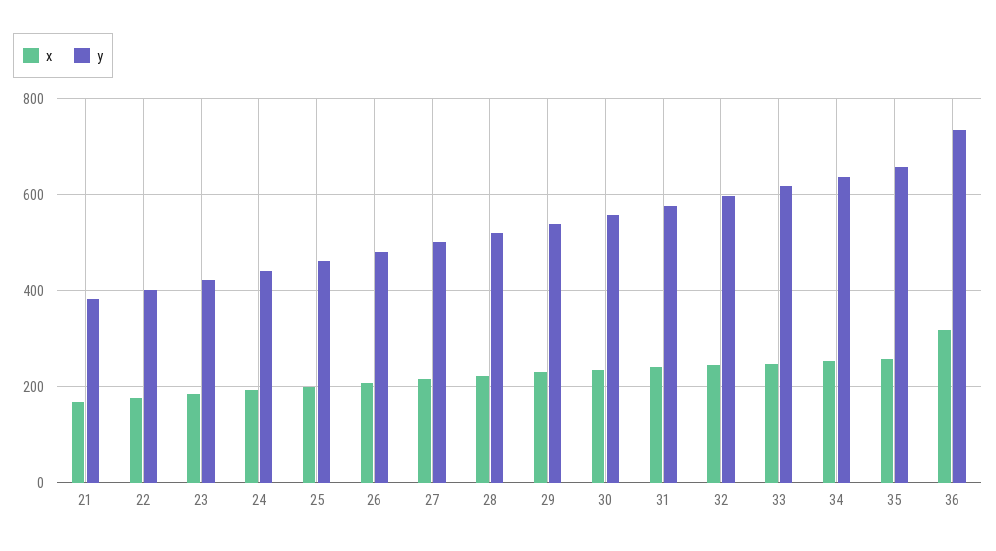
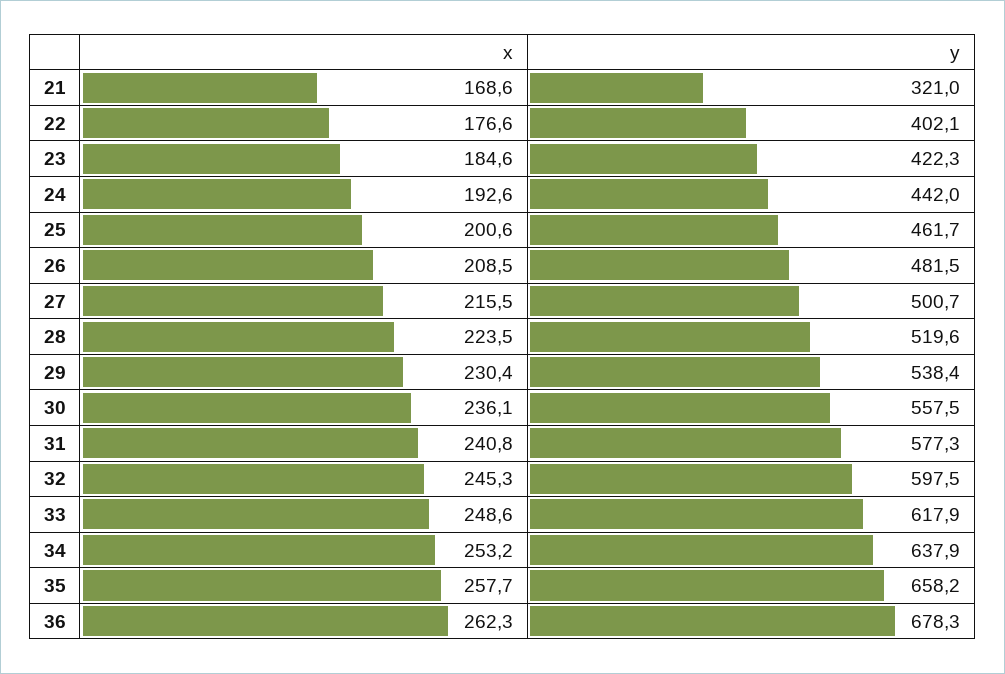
y, 21: 380 -> 321
x, 36: 320 -> 262.3
y, 36: 740 -> 678.3

